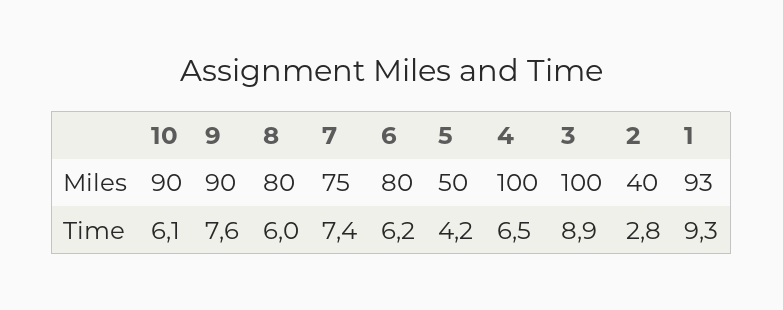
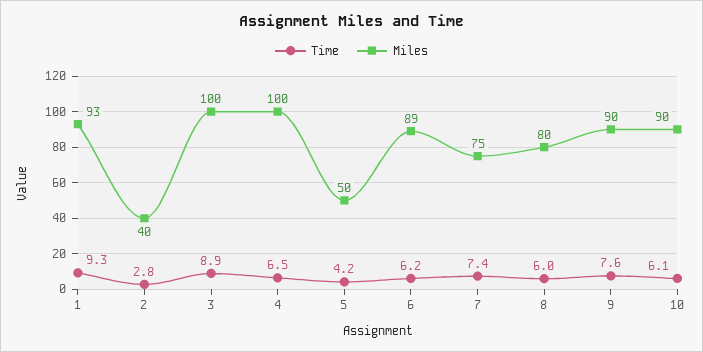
Miles, 6: 80 -> 89

